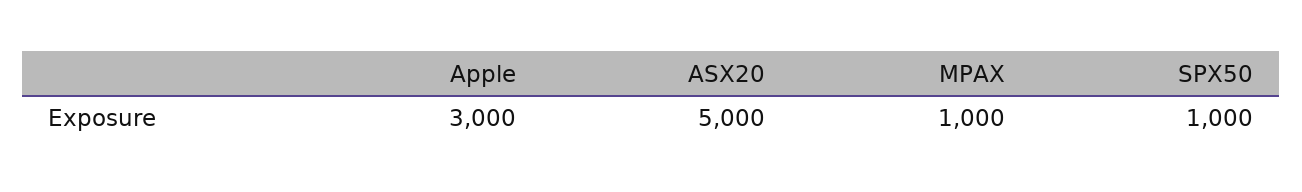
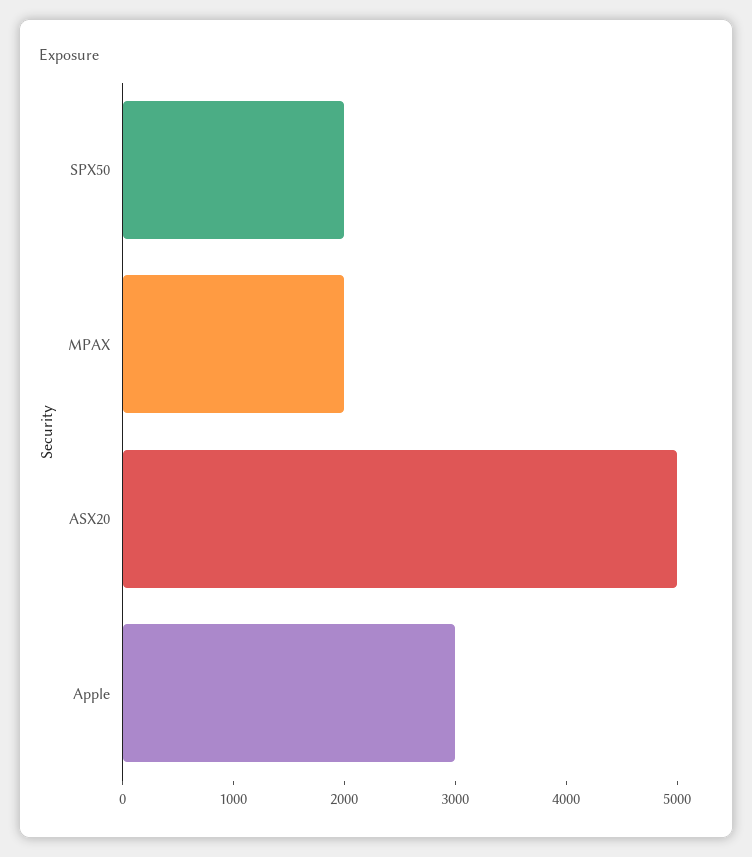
MPAX: 1000 -> 2000
SPX50: 1000 -> 2000

